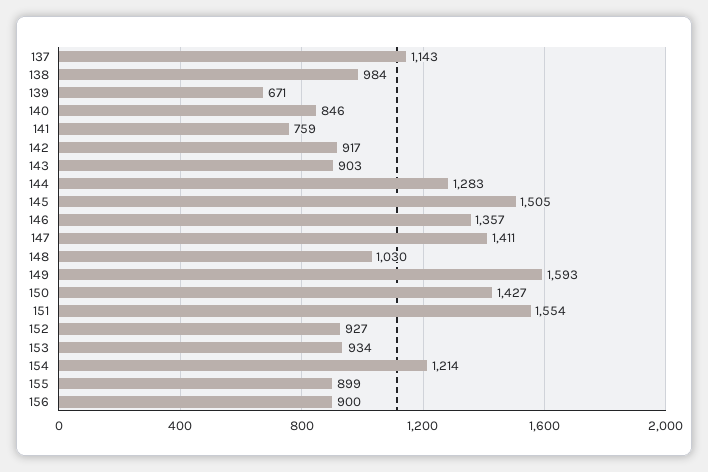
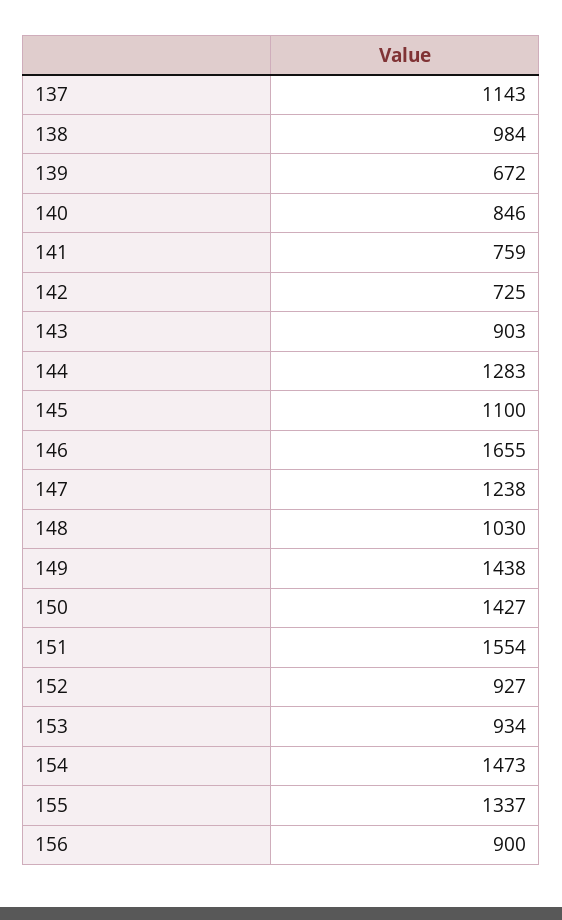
139: 671 -> 672
142: 917 -> 725
145: 1505 -> 1100
146: 1357 -> 1655
147: 1411 -> 1238
149: 1593 -> 1438
154: 1214 -> 1473
155: 899 -> 1337

